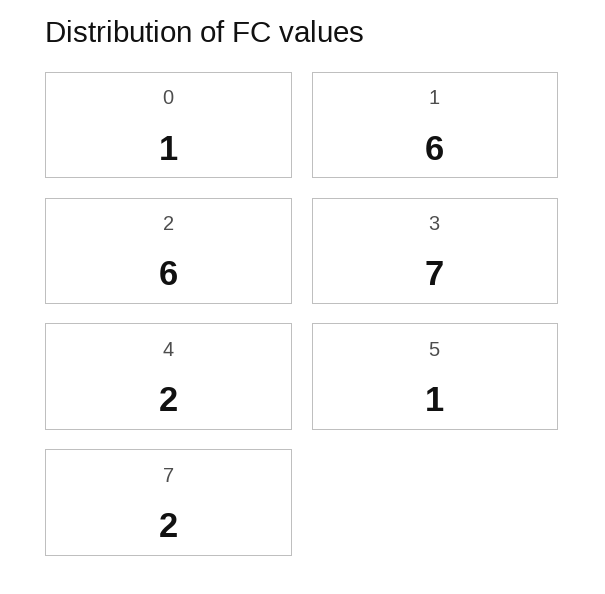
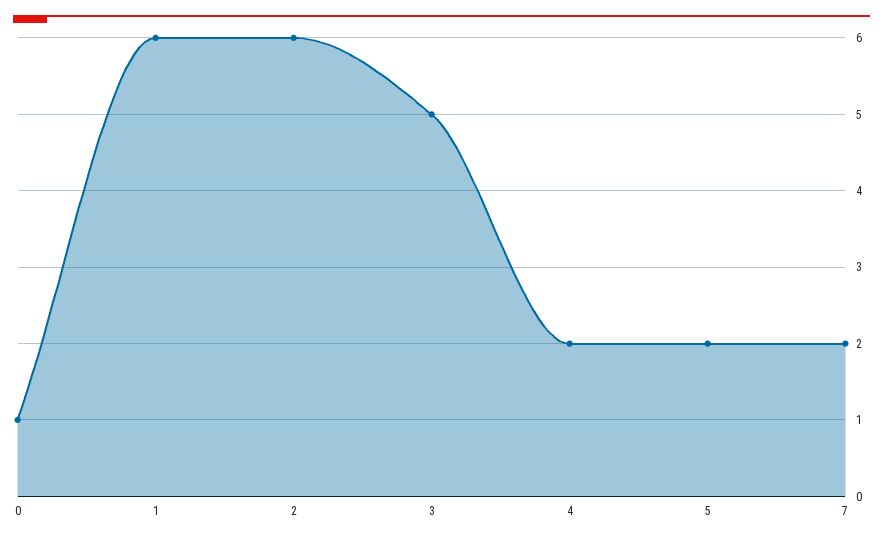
3: 7 -> 5
5: 1 -> 2

